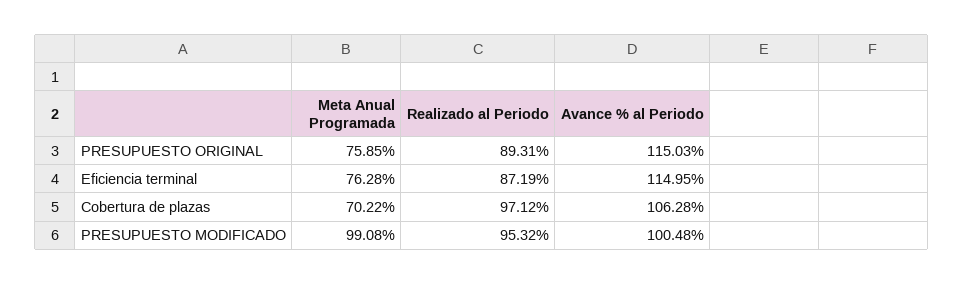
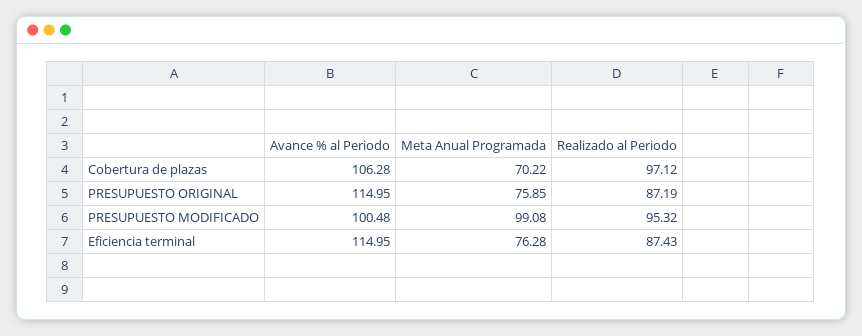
Realizado al Periodo, PRESUPUESTO ORIGINAL: 89.31 -> 87.19
Avance % al Periodo, PRESUPUESTO ORIGINAL: 115.03 -> 114.95
Realizado al Periodo, Eficiencia terminal: 87.19 -> 87.43

